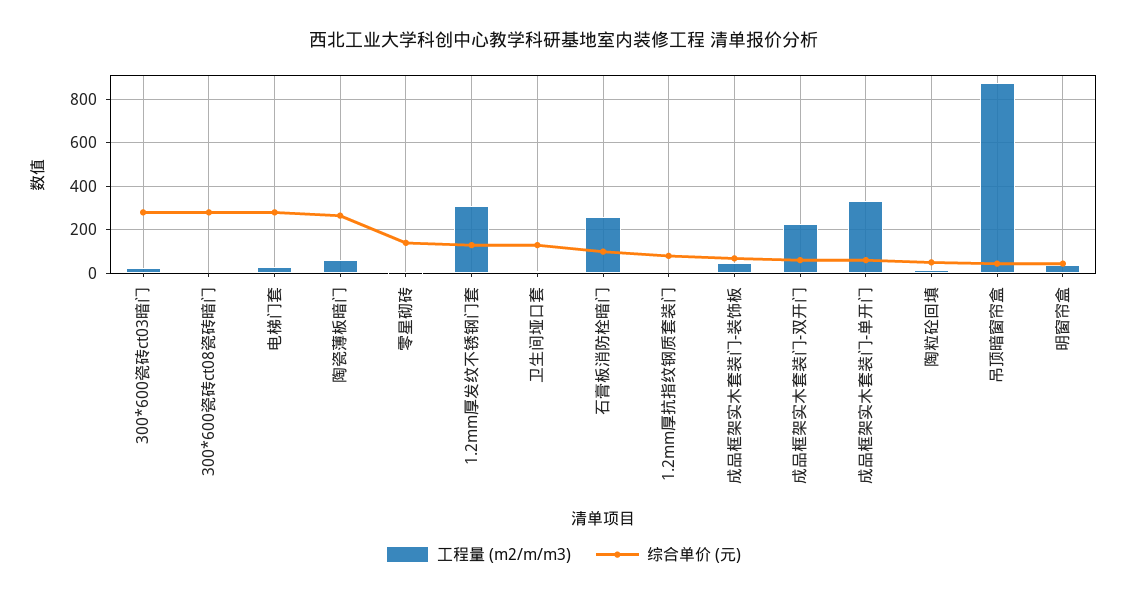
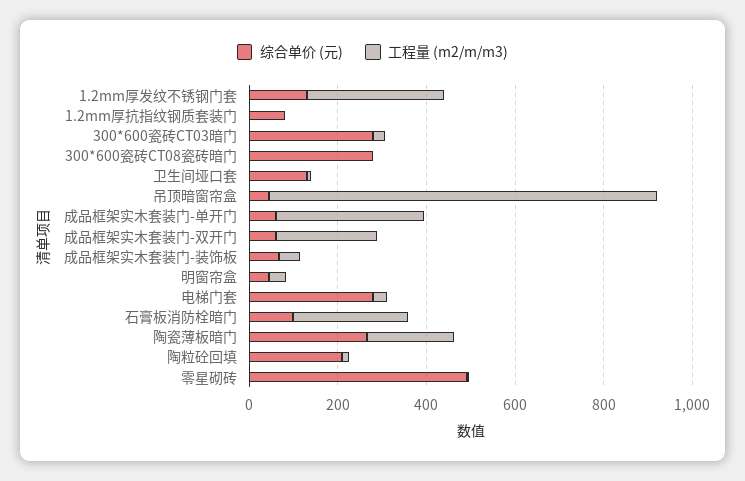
工程量 (m2/m/m3), 陶瓷薄板暗门: 50 -> 200
综合单价 (元), 零星砌砖: 150 -> 500
综合单价 (元), 陶粒砼回填: 50 -> 200

